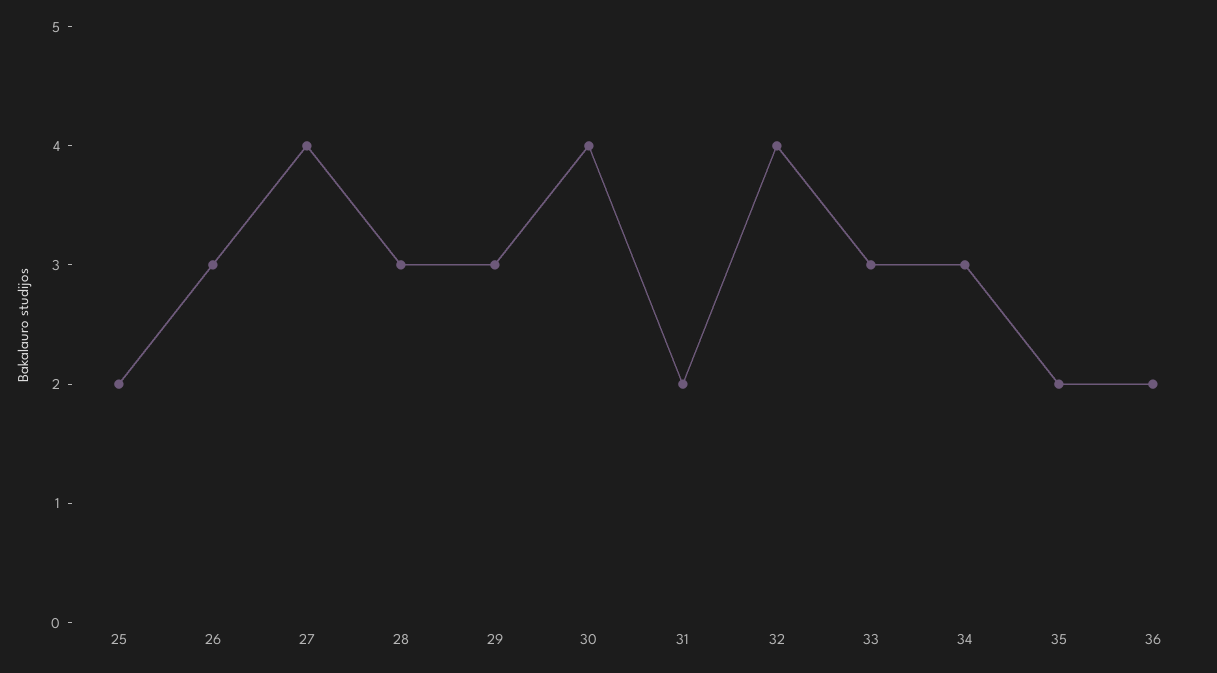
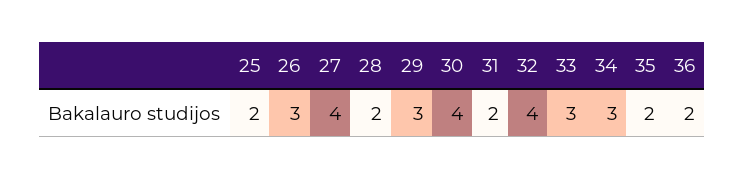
28: 3 -> 2

